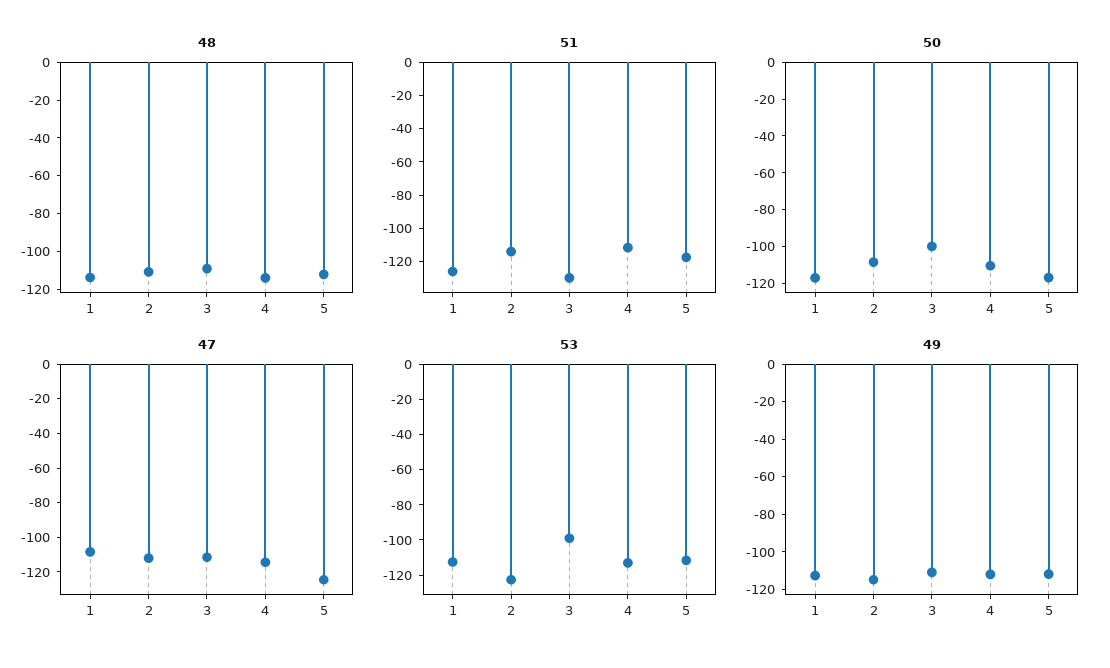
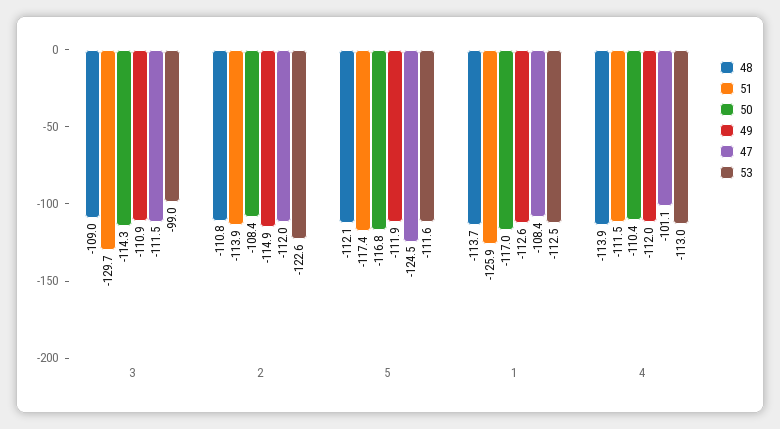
50, 3: -100 -> -114.3
47, 4: -115 -> -101.1

